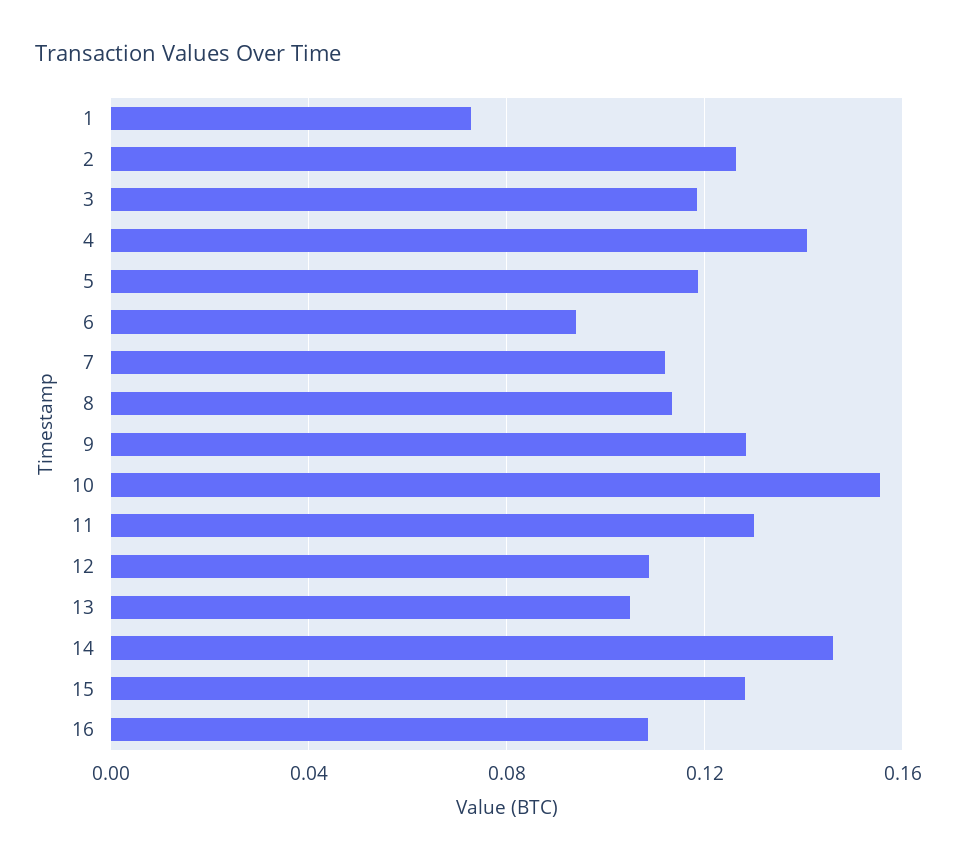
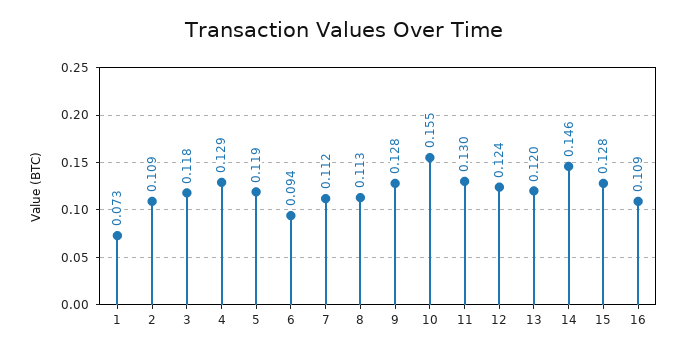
2: 0.125 -> 0.109
4: 0.14 -> 0.129
12: 0.11 -> 0.124
13: 0.105 -> 0.12

